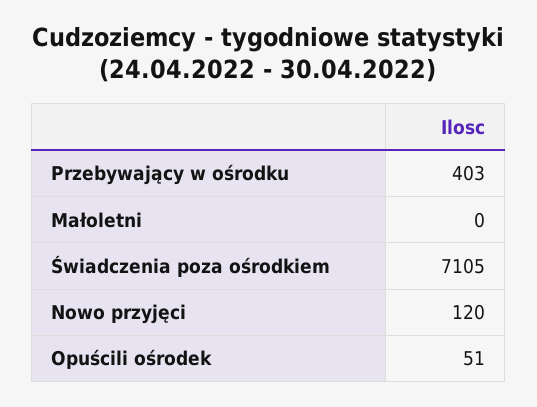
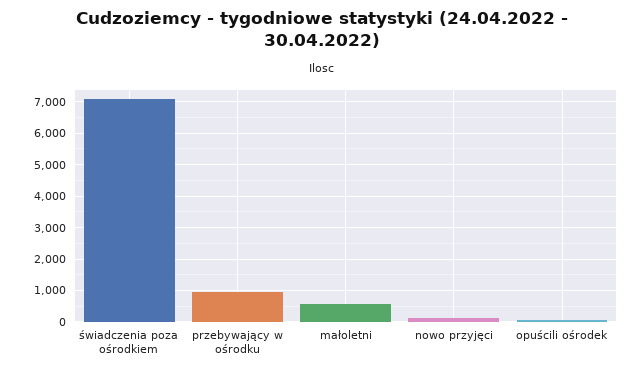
Przebywający w ośrodku: 403 -> 1000
Małoletni: 0 -> 600

